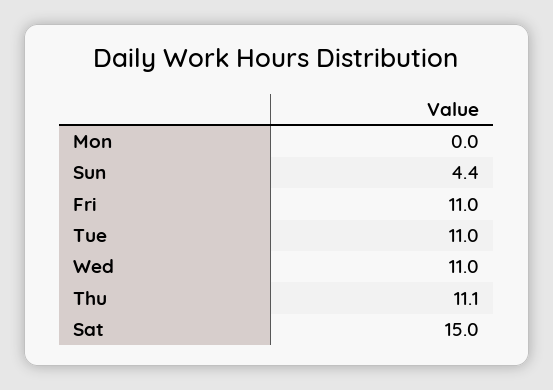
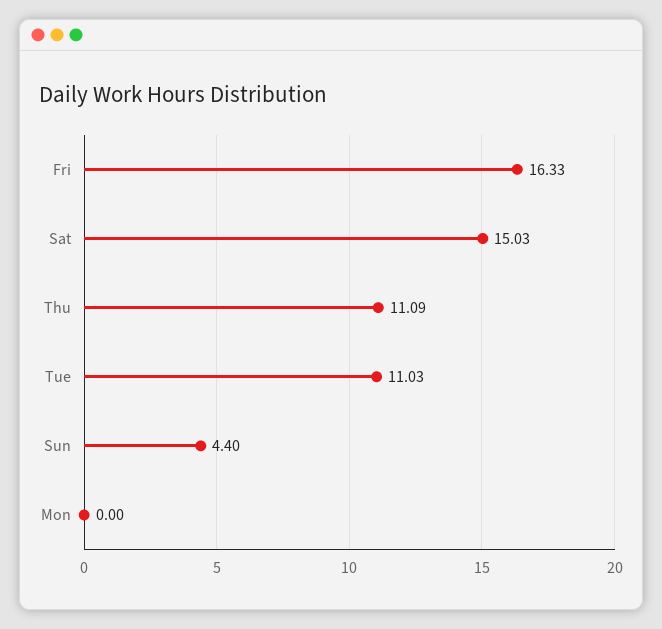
Fri: 11 -> 16.33
Wed: 11 -> none

